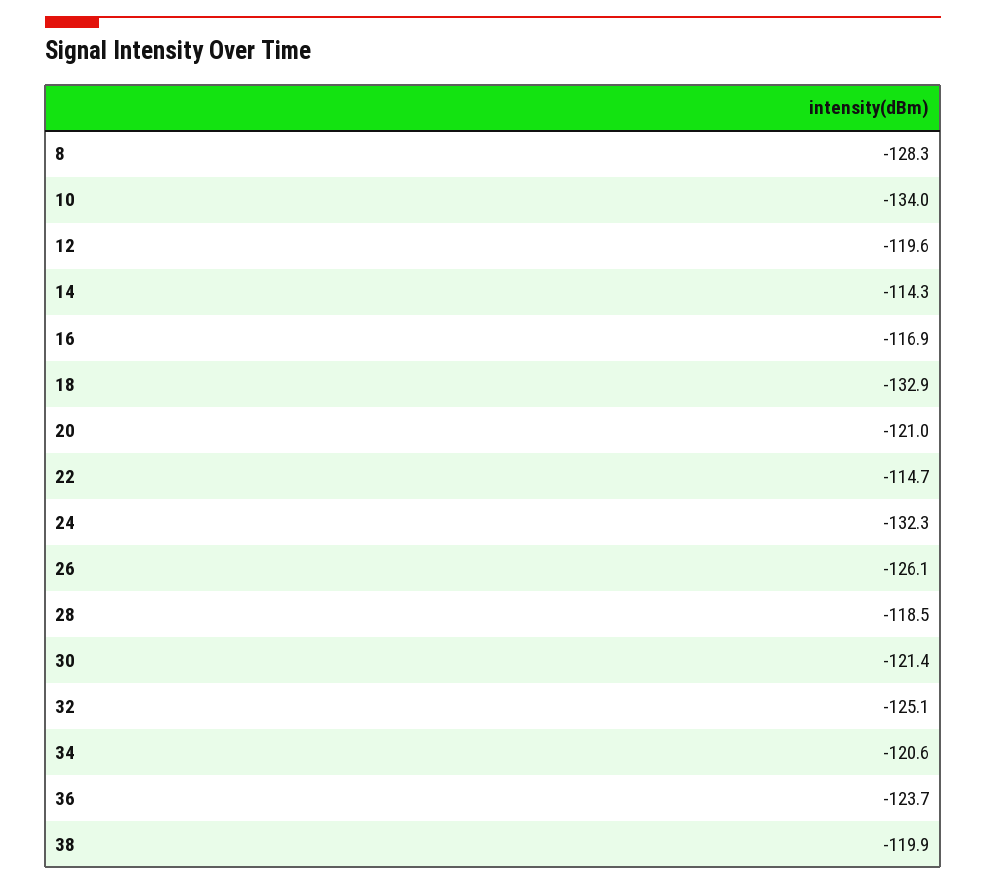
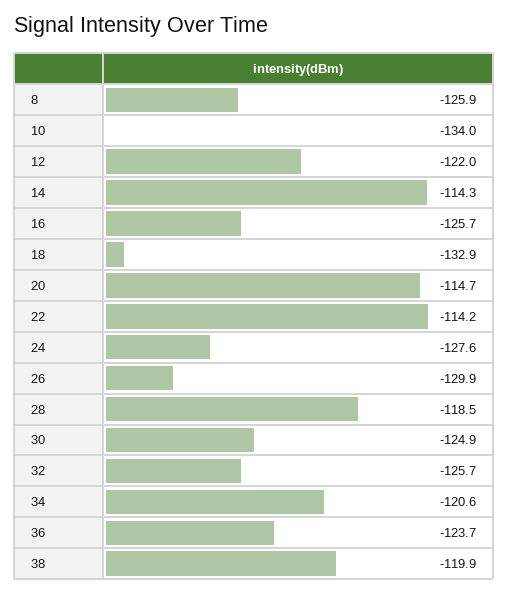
8: -128.3 -> -125.9
12: -119.6 -> -122
16: -116.9 -> -125.7
20: -121 -> -114.7
22: -114.7 -> -114.2
24: -132.3 -> -127.6
26: -126.1 -> -129.9
30: -121.4 -> -124.9
32: -125.1 -> -125.7

